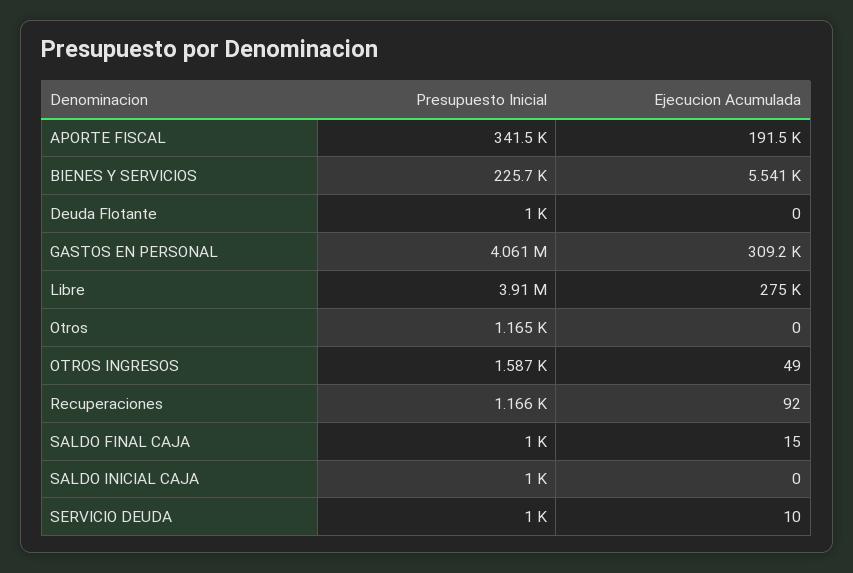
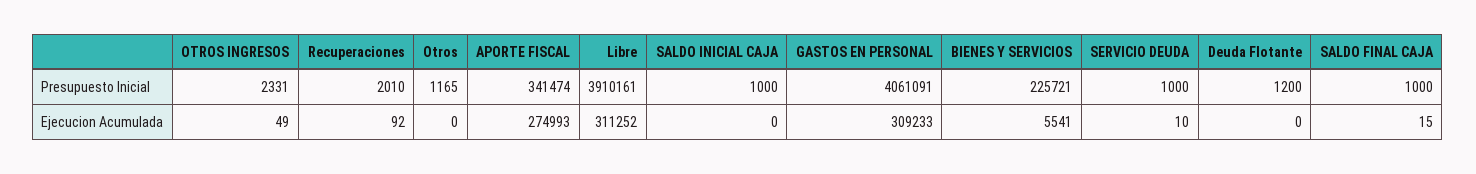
Ejecucion Acumulada, APORTE FISCAL: 191500 -> 274993
Presupuesto Inicial, Deuda Flotante: 1000 -> 1200
Ejecucion Acumulada, Libre: 275000 -> 311252
Presupuesto Inicial, OTROS INGRESOS: 1587 -> 2331
Presupuesto Inicial, Recuperaciones: 1166 -> 2010

